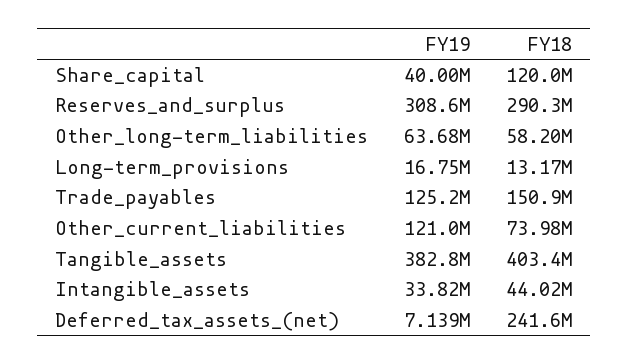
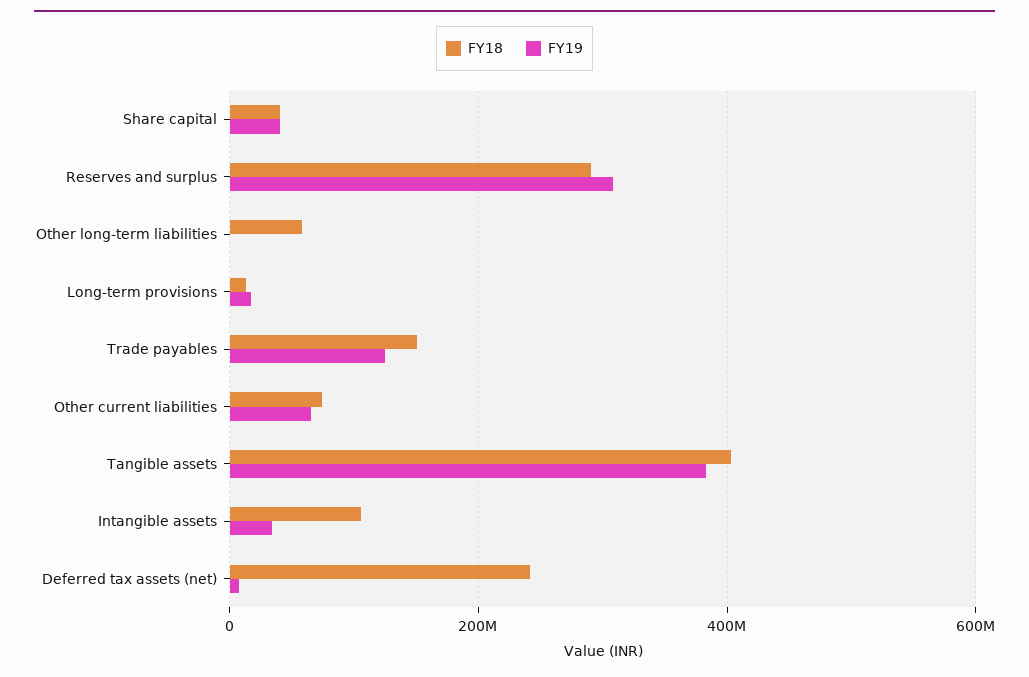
FY18, Share_capital: 120000000 -> 40000000
FY19, Other_long-term_liabilities: 63680000 -> 0
FY19, Other_current_liabilities: 121000000 -> 60000000
FY18, Intangible_assets: 44020000 -> 100000000

